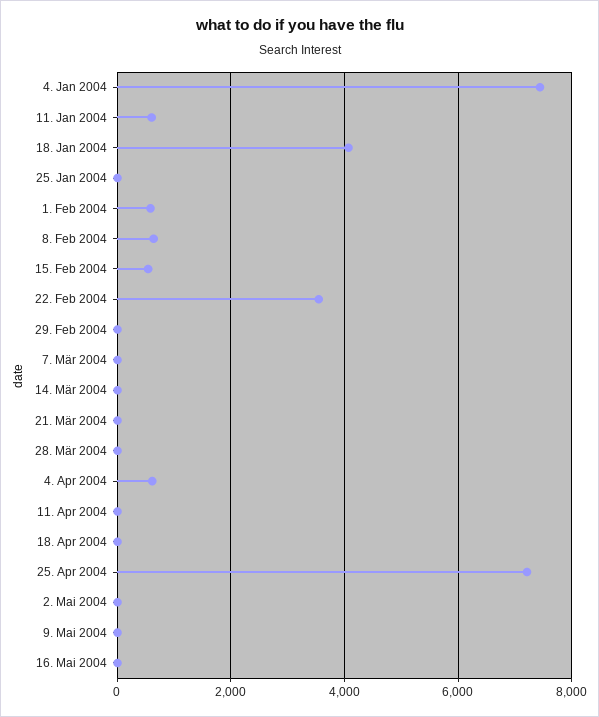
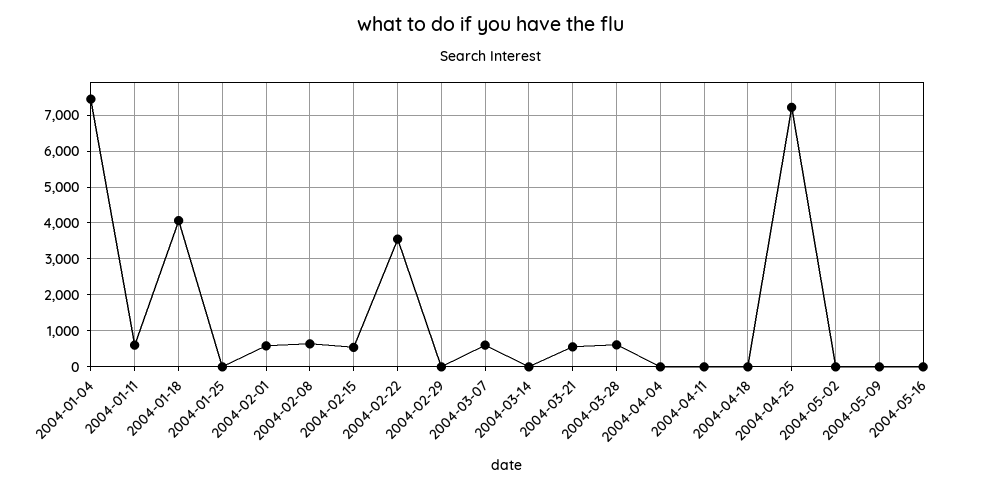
7. Mär 2004: 0 -> 600
21. Mär 2004: 0 -> 600
28. Mär 2004: 0 -> 600
4. Apr 2004: 600 -> 0

